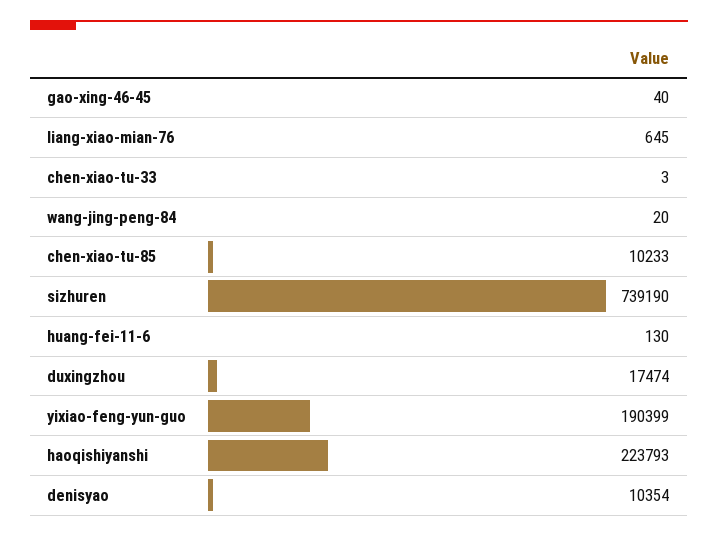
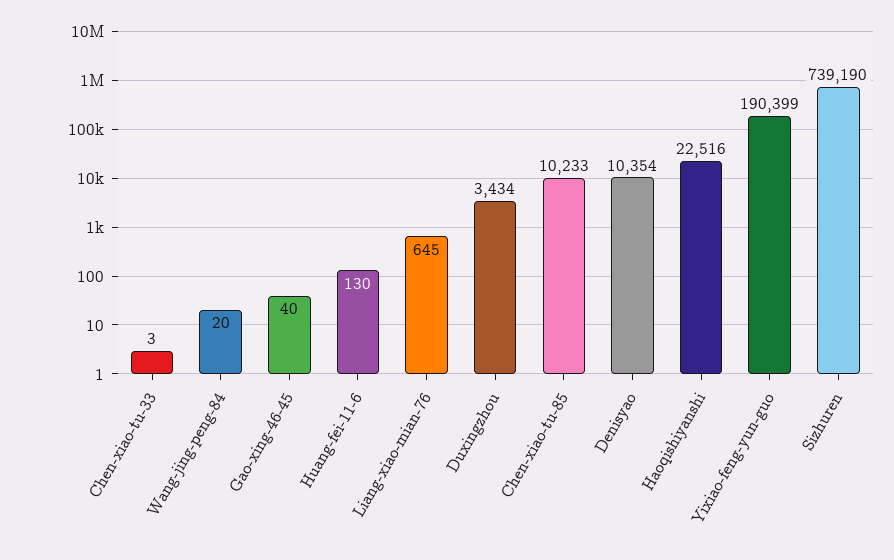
duxingzhou: 17474 -> 3434
haoqishiyanshi: 223793 -> 22516

